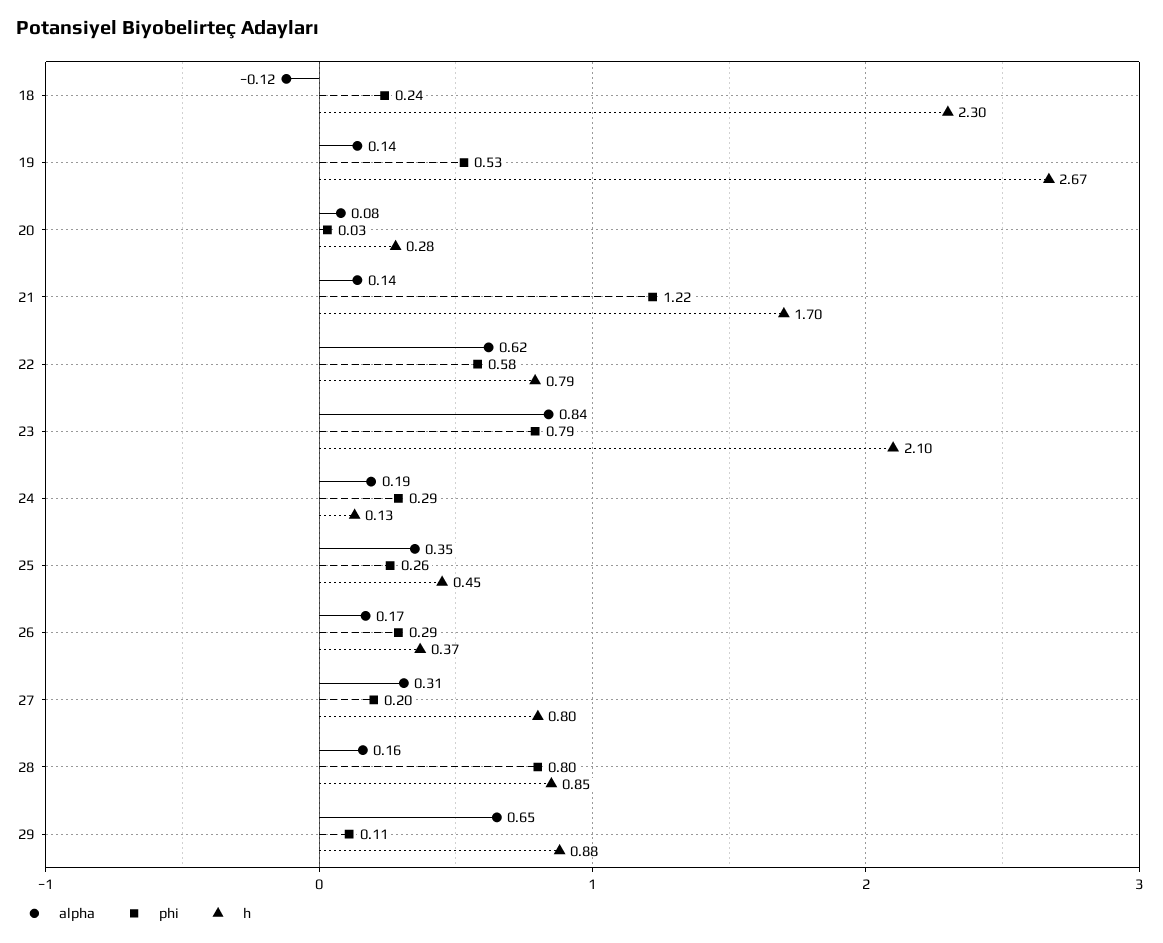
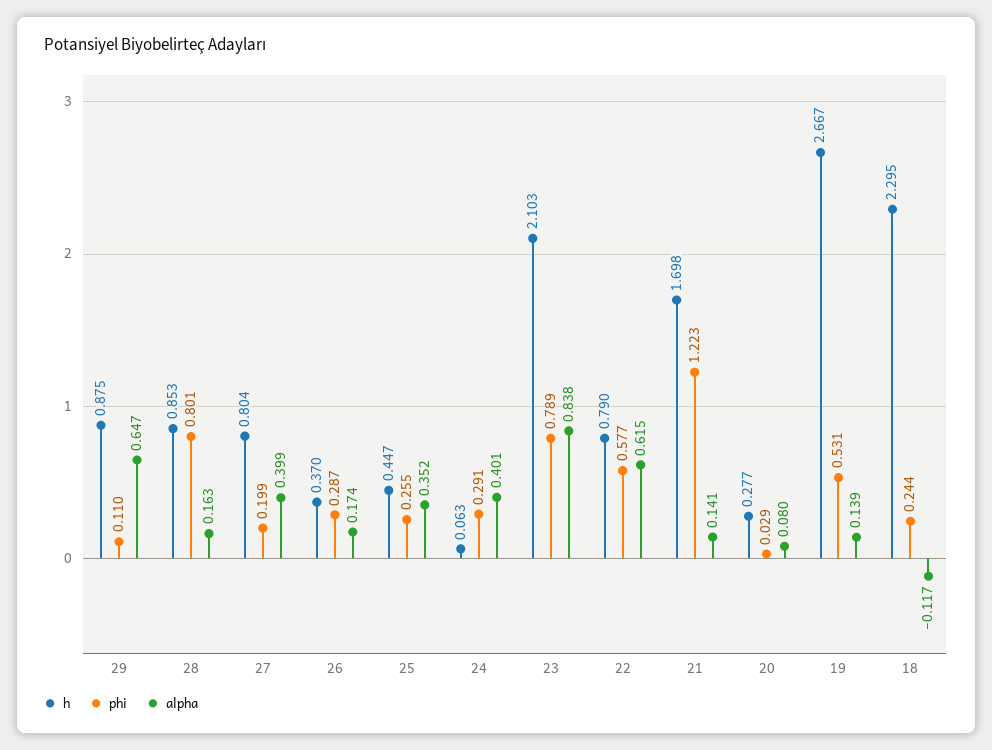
alpha, 24: 0.19 -> 0.401
h, 24: 0.13 -> 0.063
alpha, 27: 0.31 -> 0.399

